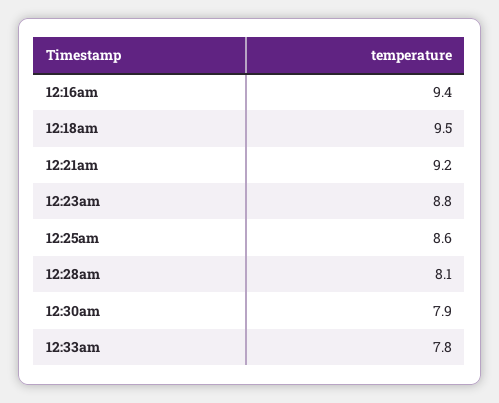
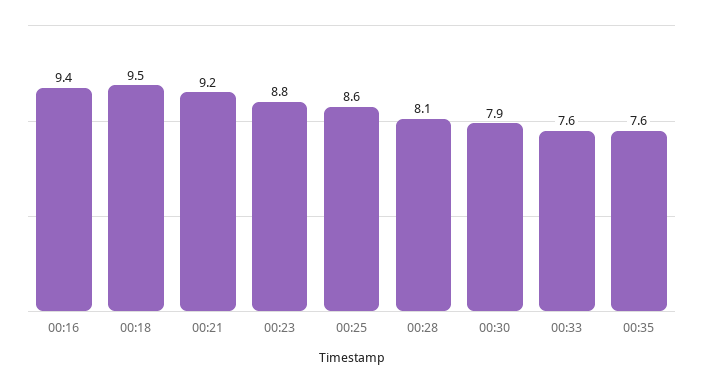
12:33am: 7.8 -> 7.6
00:35: none -> 7.6

